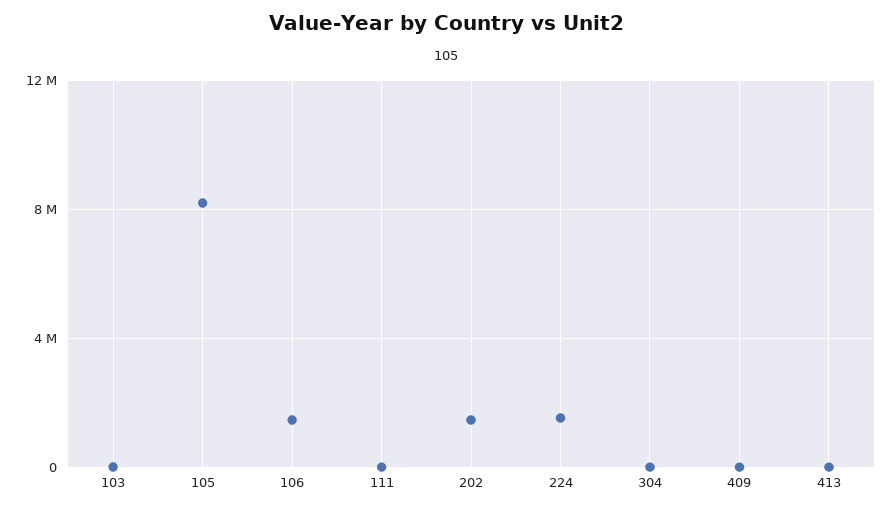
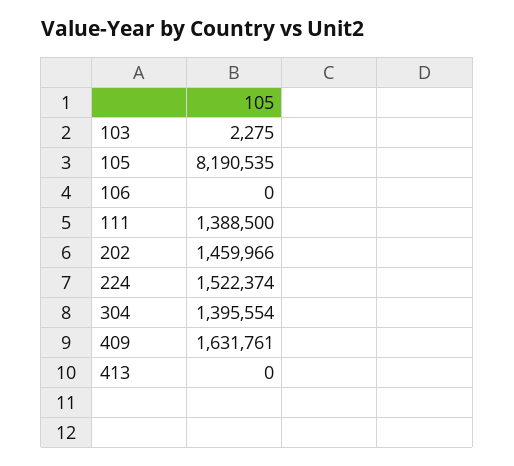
106: 1500000 -> 0
111: 0 -> 1388500
304: 0 -> 1395554
409: 0 -> 1631761

